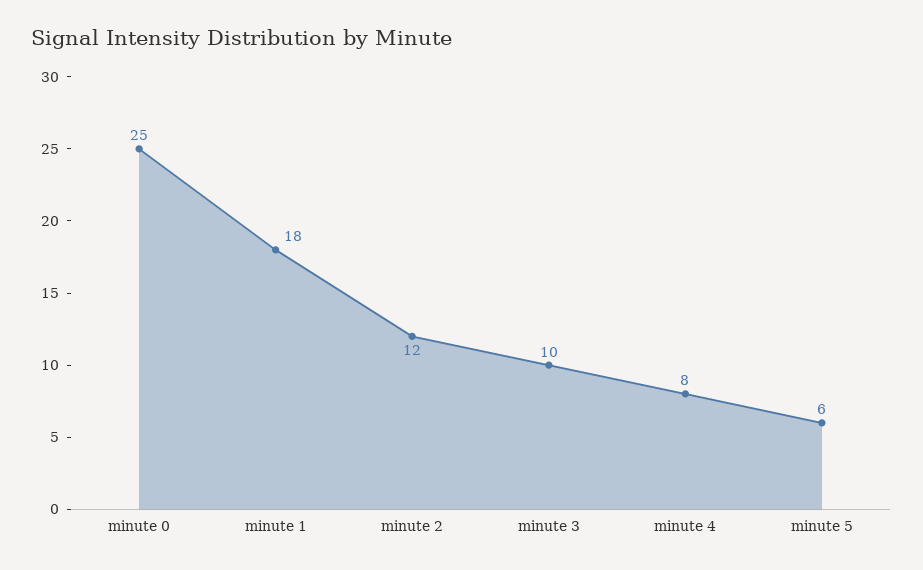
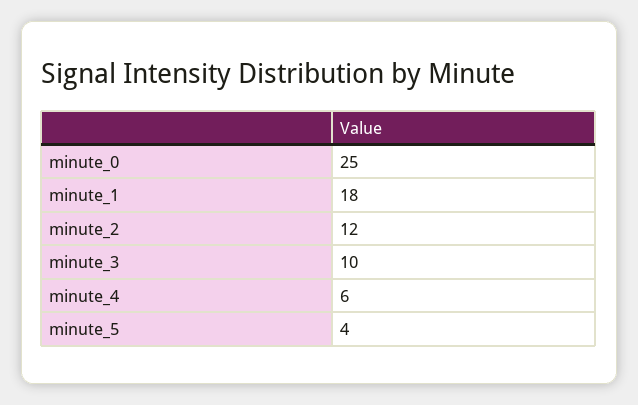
minute 4: 8 -> 6
minute 5: 6 -> 4

